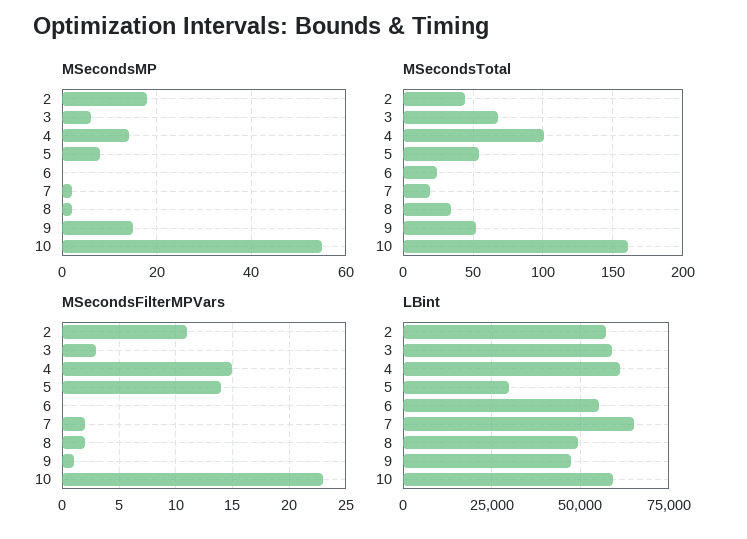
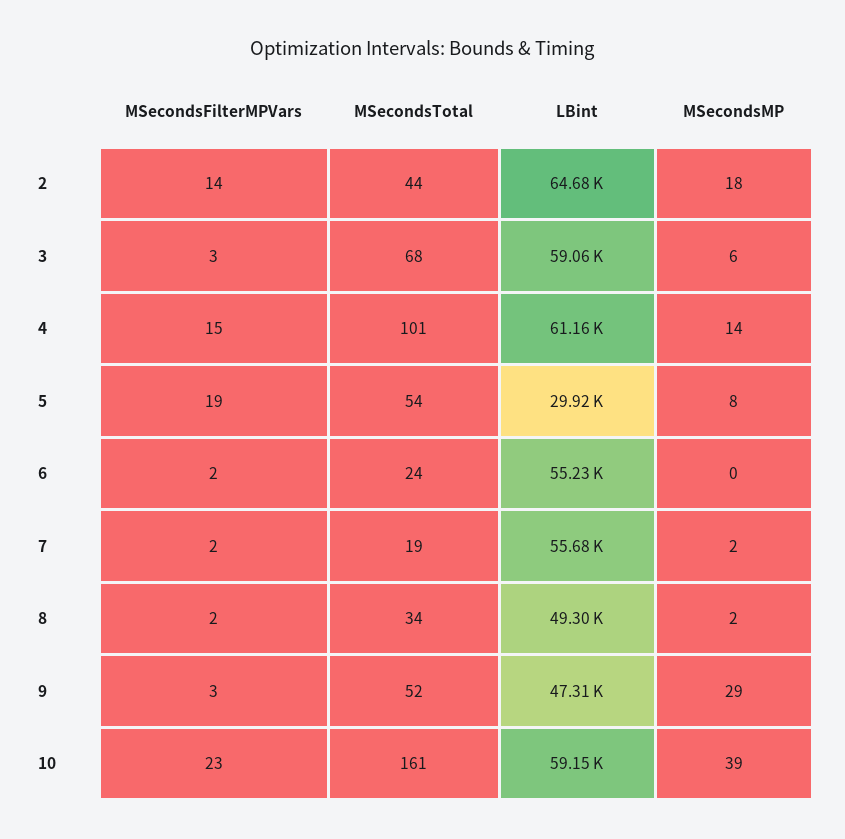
MSecondsMP, 9: 15 -> 29
MSecondsMP, 10: 55 -> 39
MSecondsFilterMPVars, 2: 11 -> 14
MSecondsFilterMPVars, 5: 14 -> 19
MSecondsFilterMPVars, 6: 0 -> 2
MSecondsFilterMPVars, 9: 1 -> 3
LBint, 2: 57500 -> 64680
LBint, 7: 65000 -> 55680

